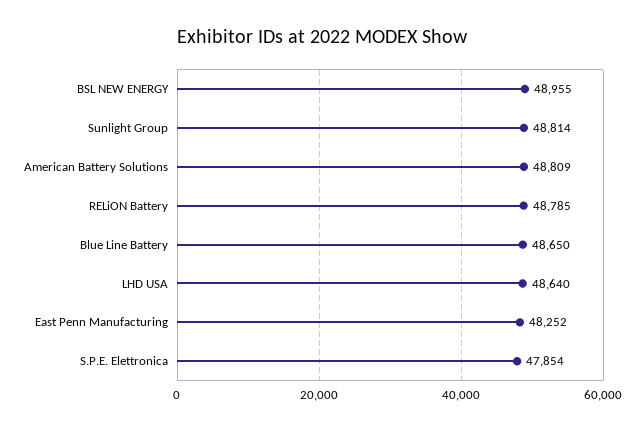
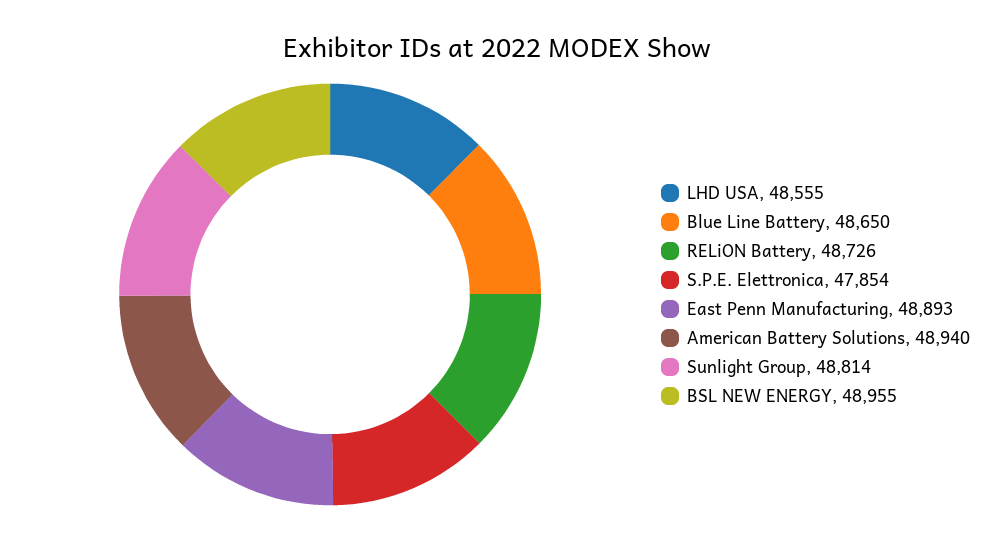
American Battery Solutions: 48809 -> 48940
RELiON Battery: 48785 -> 48726
LHD USA: 48640 -> 48555
East Penn Manufacturing: 48252 -> 48893

